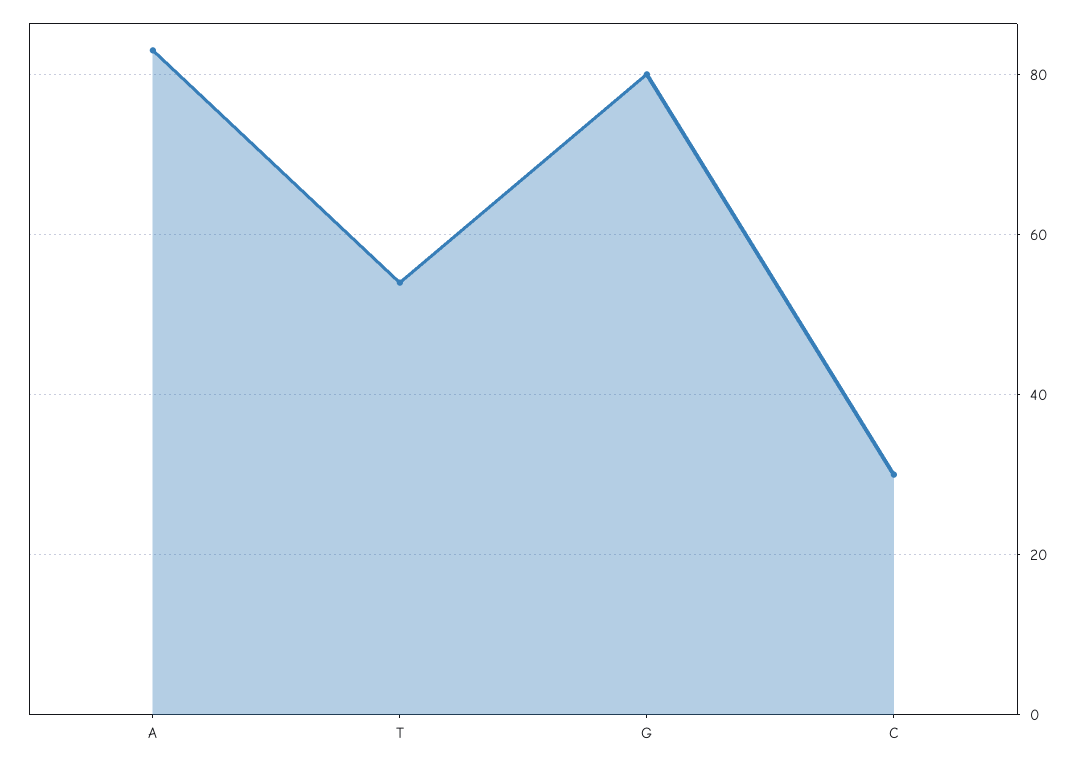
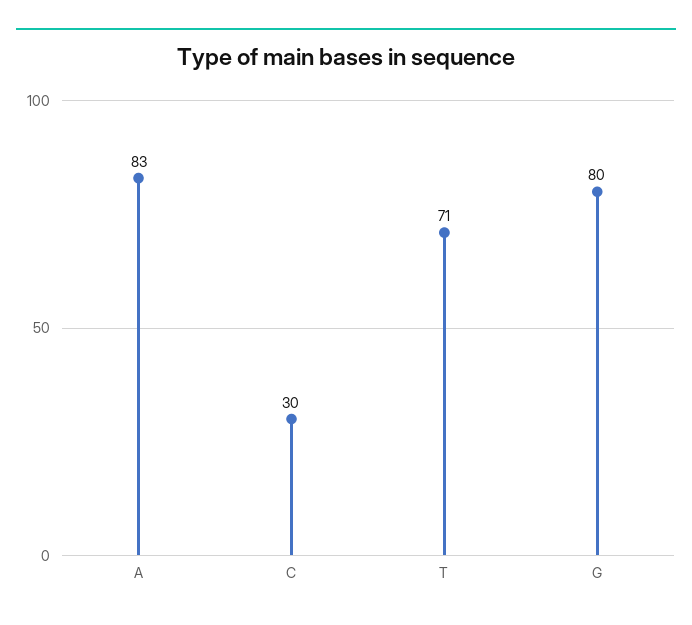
T: 55 -> 71

